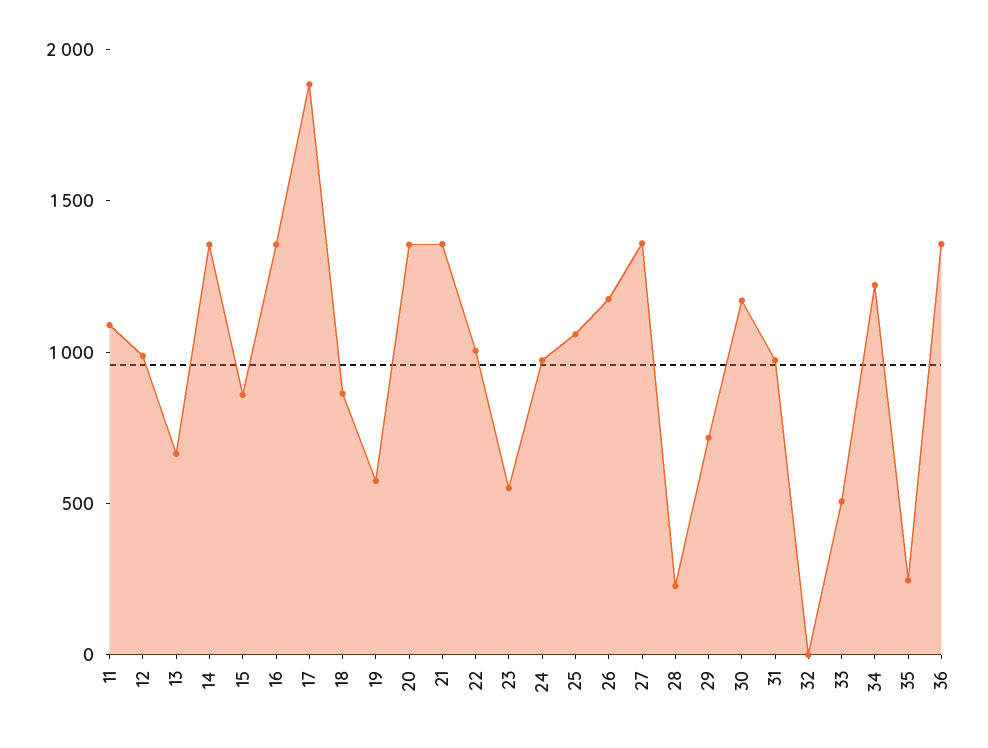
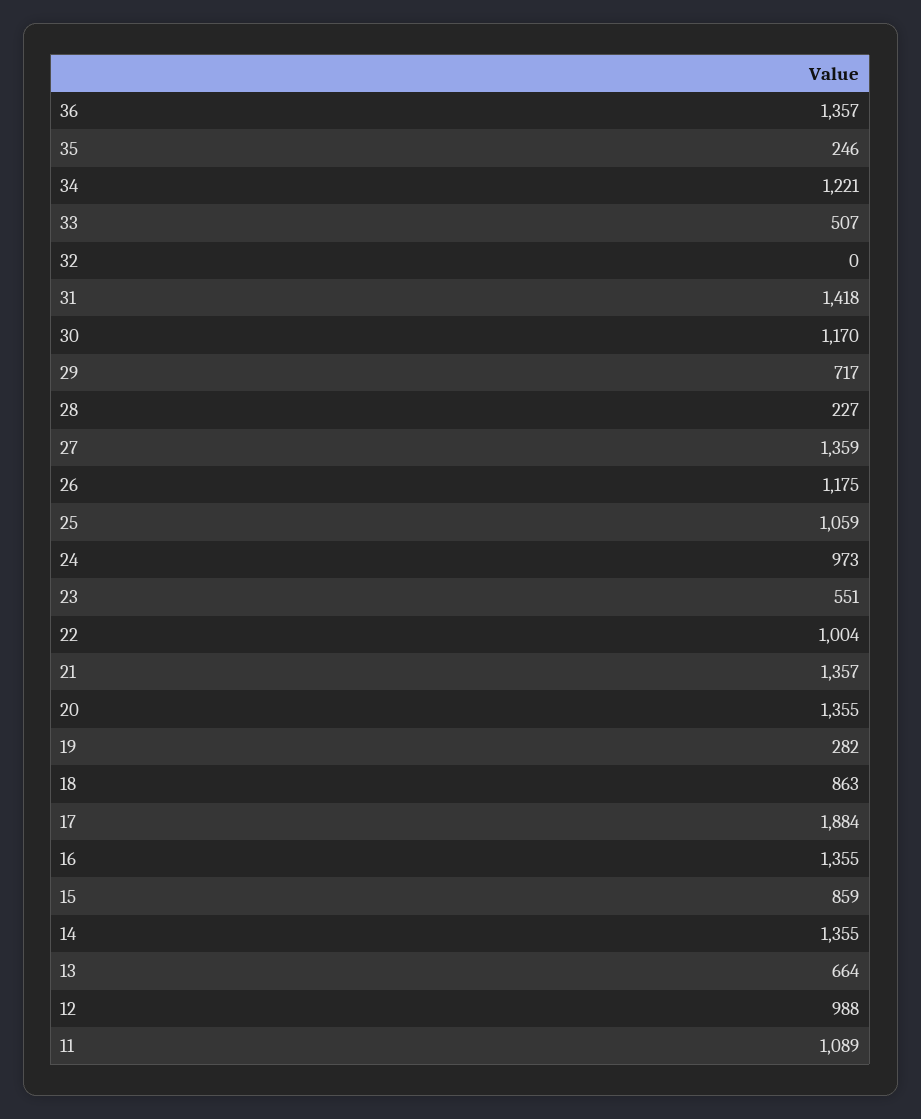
19: 600 -> 282
31: 1000 -> 1418

